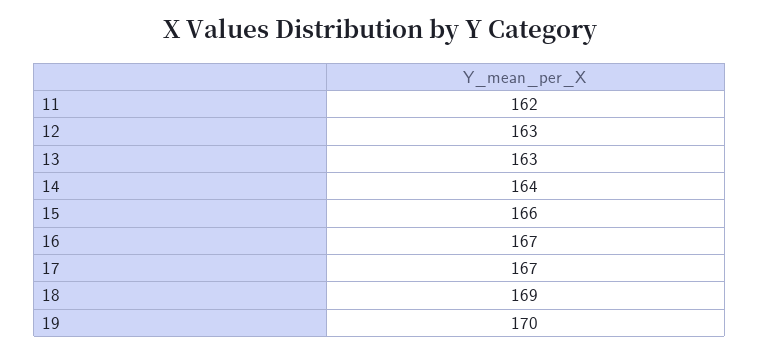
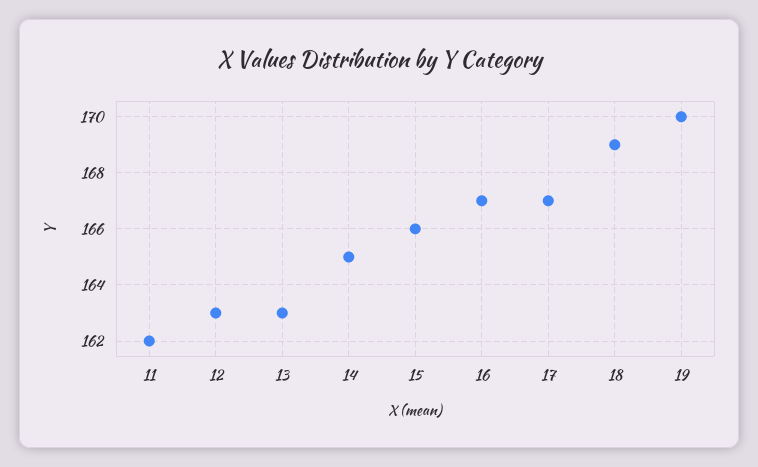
14: 164 -> 165

